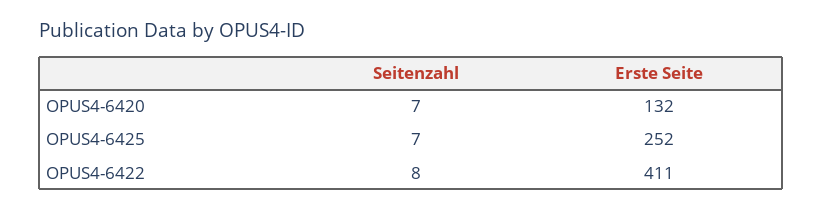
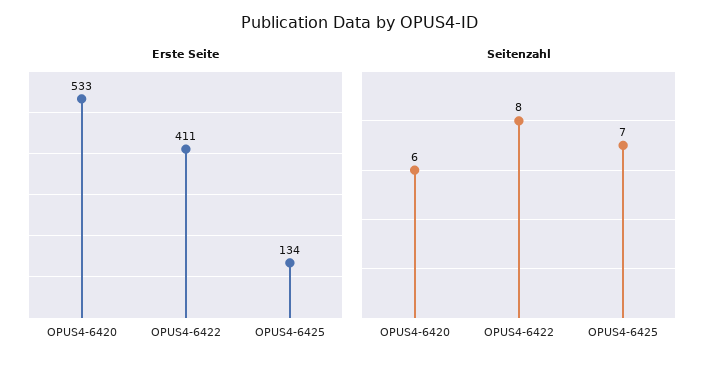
Seitenzahl, OPUS4-6420: 7 -> 6
Erste Seite, OPUS4-6420: 132 -> 533
Erste Seite, OPUS4-6425: 252 -> 134

